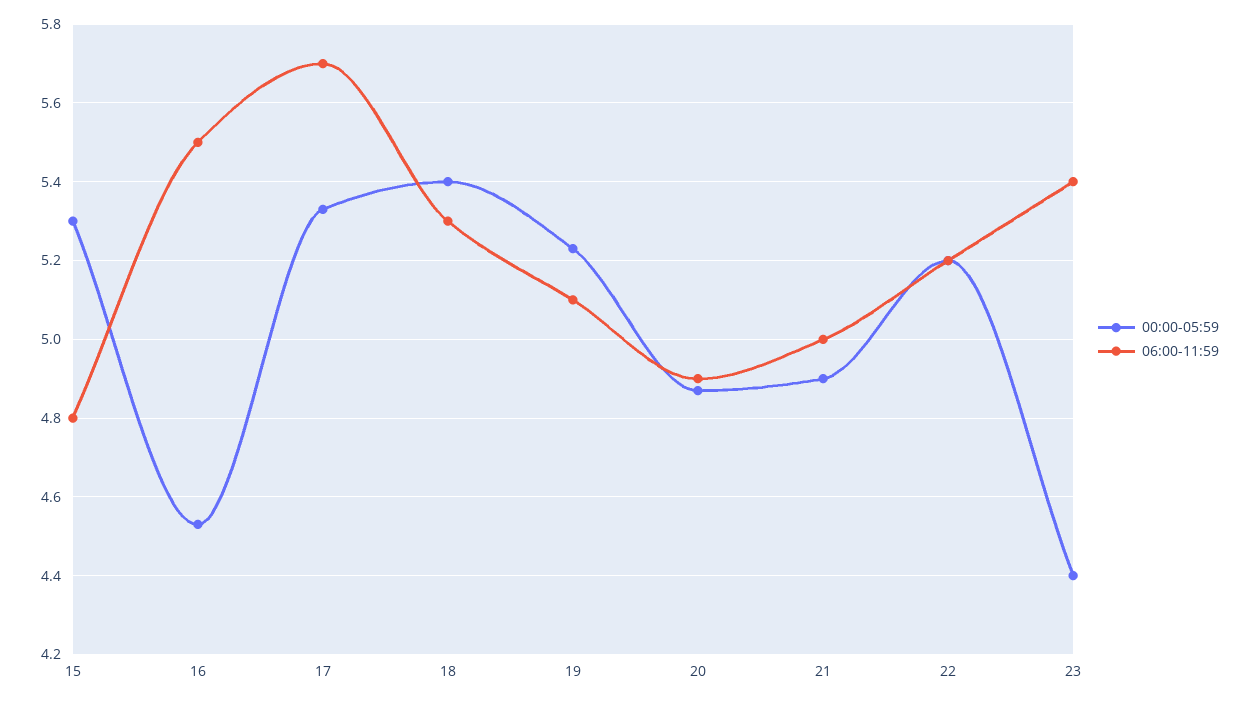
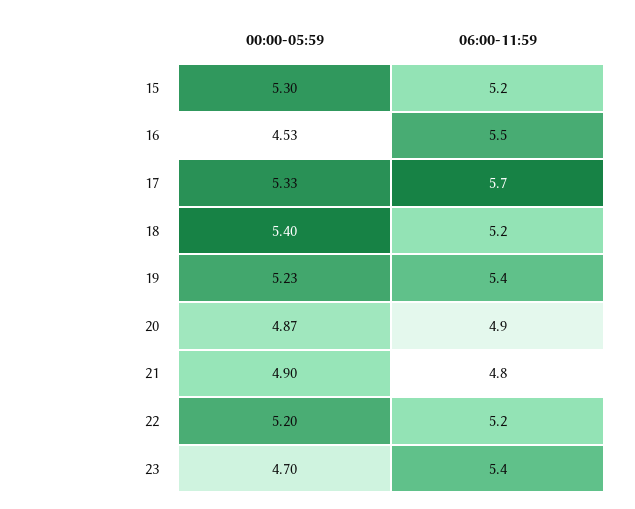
06:00-11:59, 15: 4.8 -> 5.2
06:00-11:59, 18: 5.3 -> 5.2
06:00-11:59, 19: 5.1 -> 5.4
06:00-11:59, 21: 5 -> 4.8
00:00-05:59, 23: 4.4 -> 4.7

